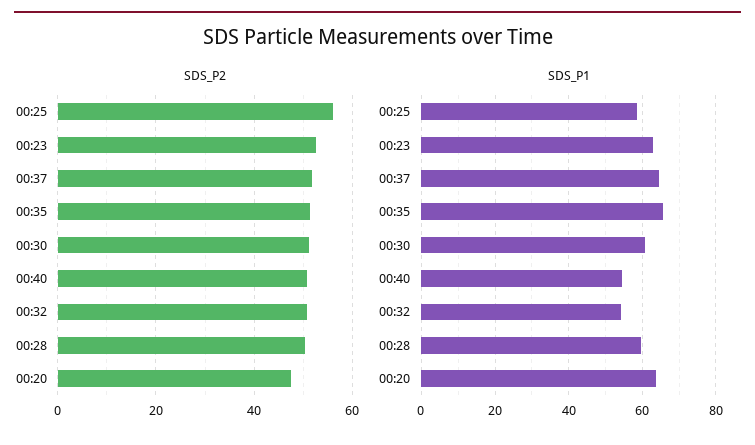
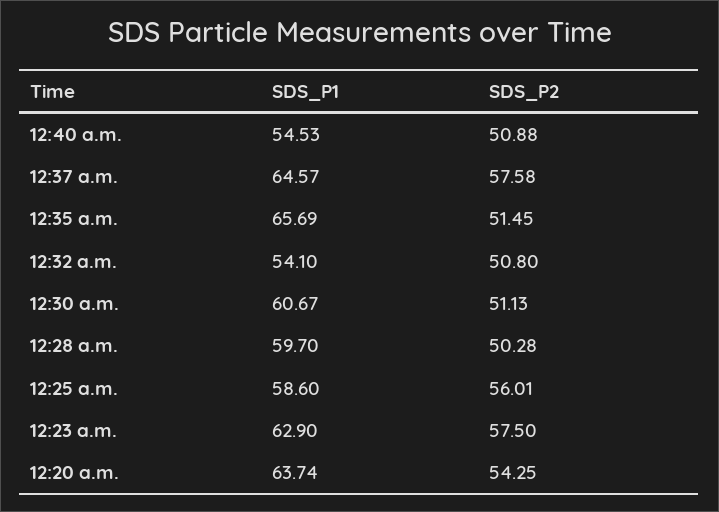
SDS_P2, 00:23: 52 -> 57.5
SDS_P2, 00:37: 52 -> 57.58
SDS_P2, 00:20: 48 -> 54.25

